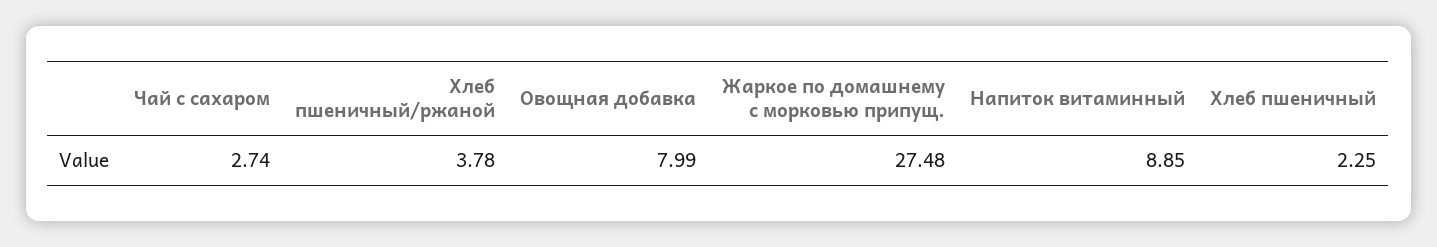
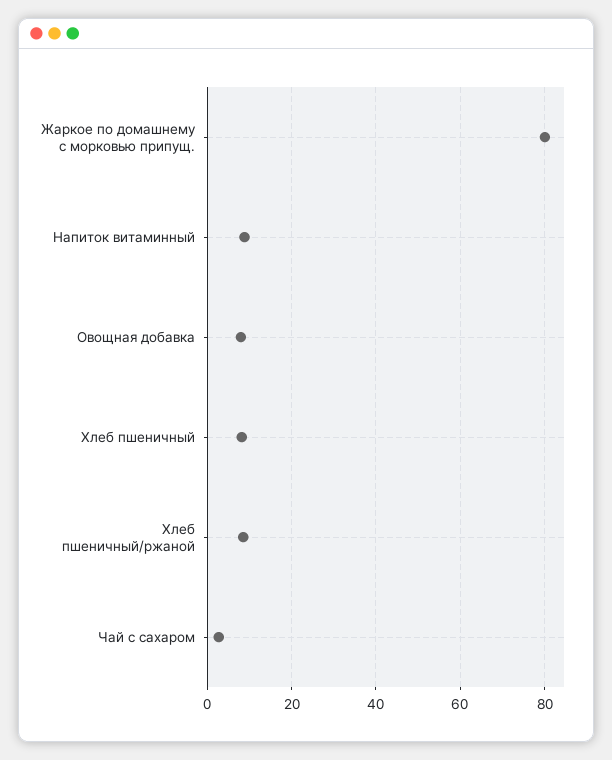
Хлеб пшеничный/ржаной: 3.78 -> 8
Жаркое по домашнему с морковью припущ.: 27.48 -> 80
Хлеб пшеничный: 2.25 -> 8

